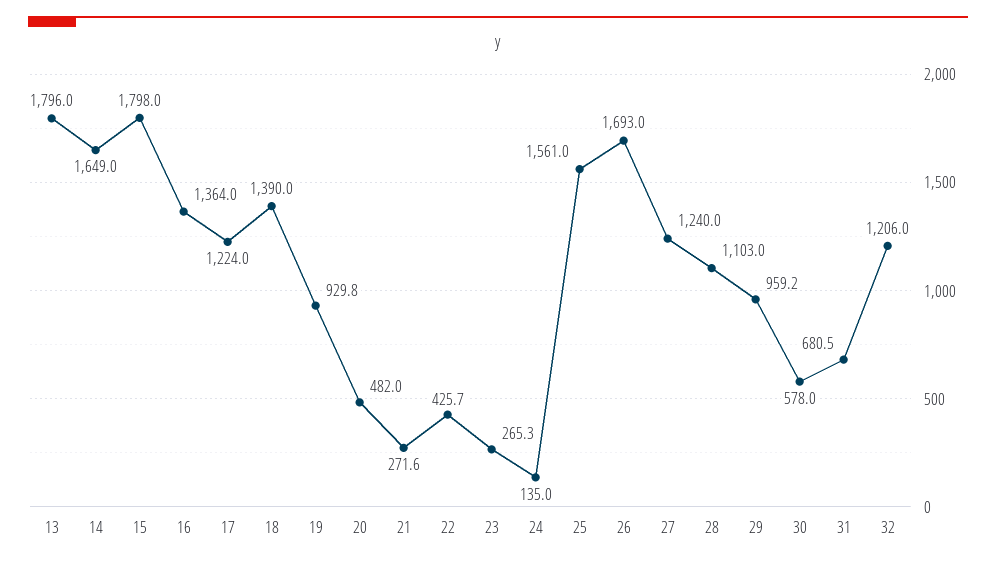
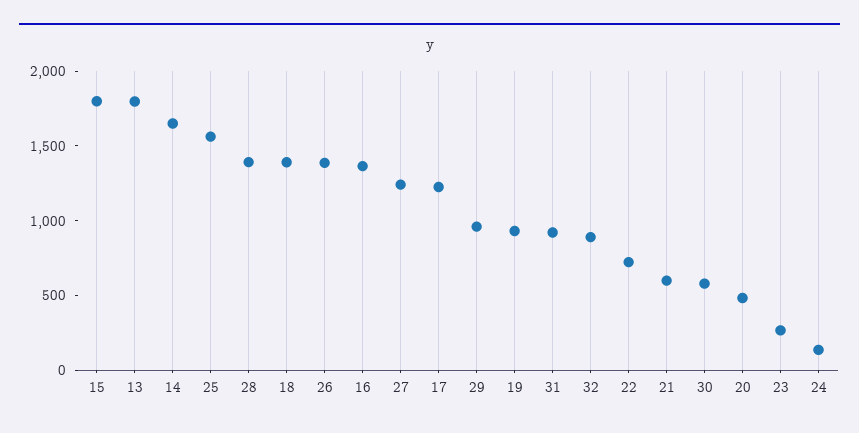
21: 271.6 -> 600
22: 425.7 -> 700
26: 1693 -> 1400
28: 1103 -> 1400
31: 680.5 -> 900
32: 1206 -> 900

